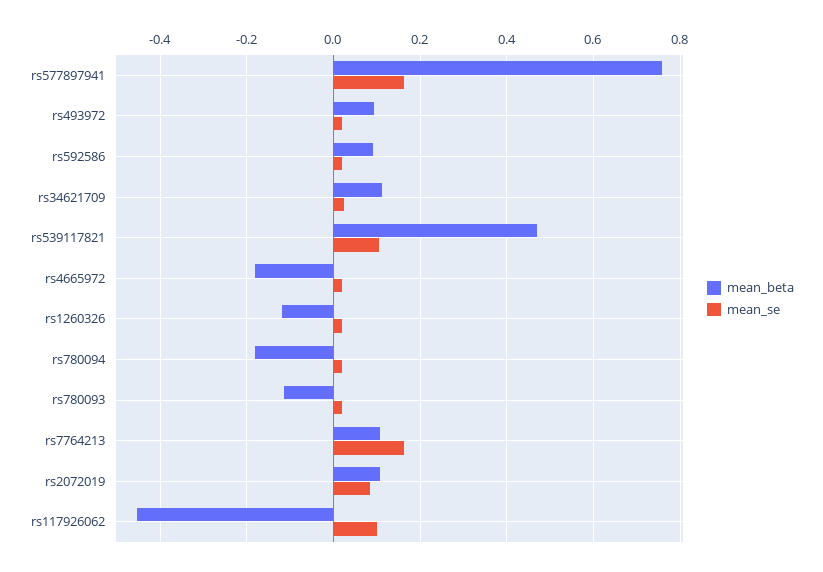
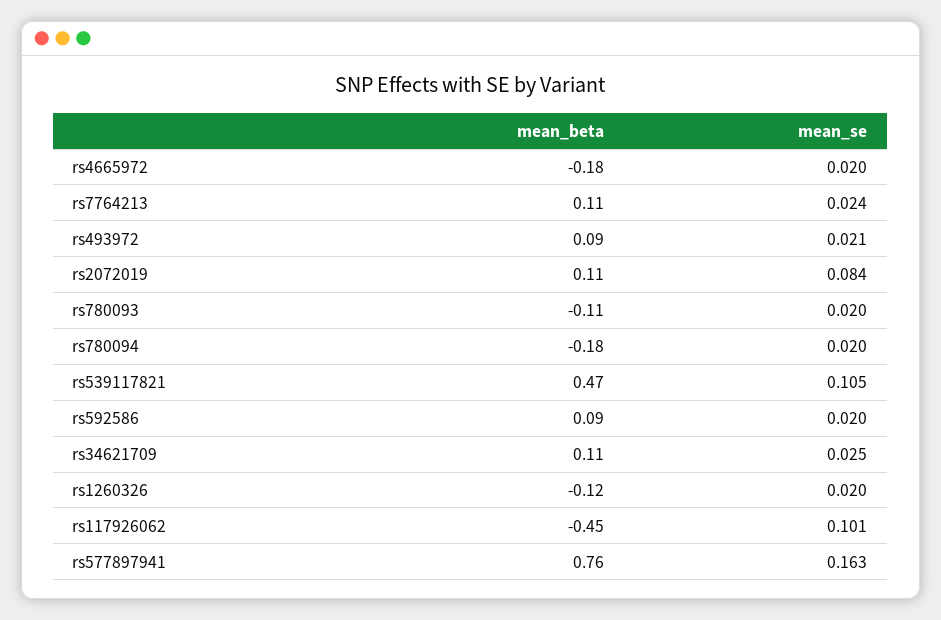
mean_se, rs7764213: 0.16 -> 0.024

